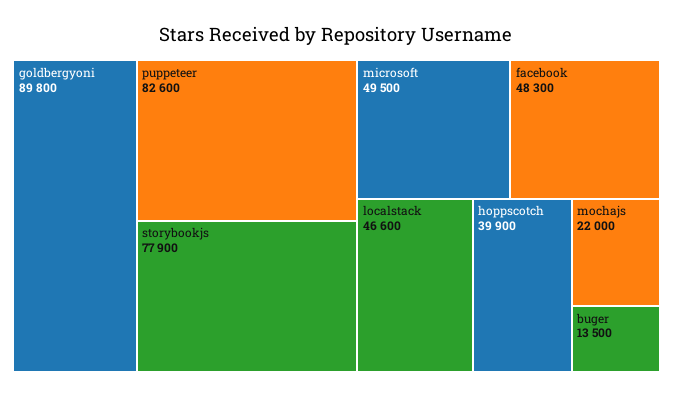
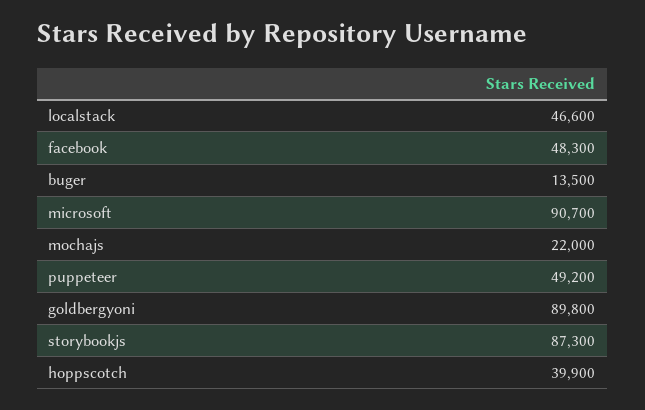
puppeteer: 82600 -> 49200
storybookjs: 77900 -> 87300
microsoft: 49500 -> 90700

